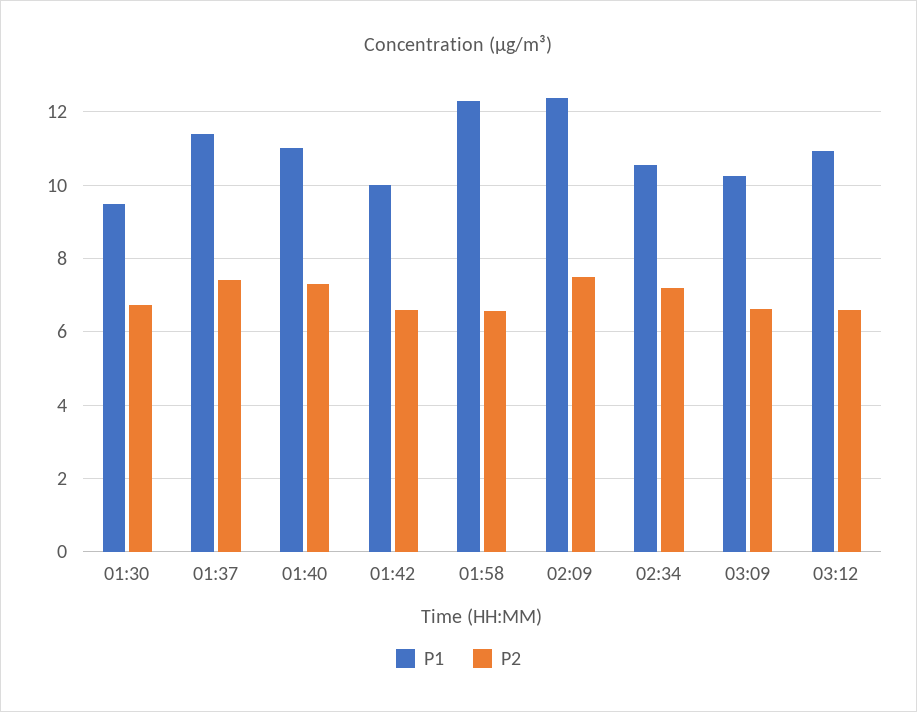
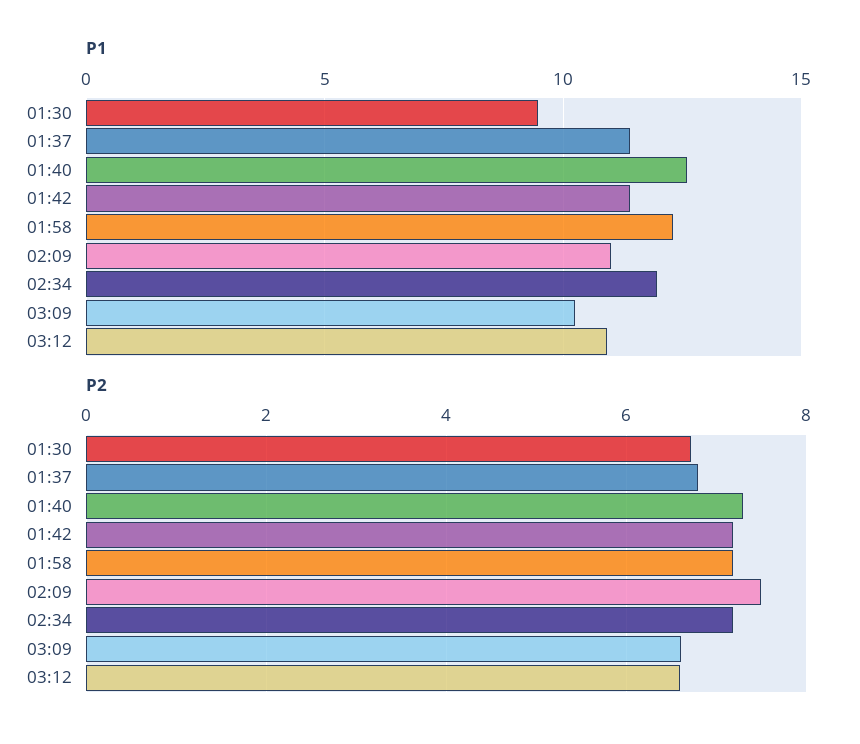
P2, 01:37: 7.4 -> 6.8
P1, 01:40: 11 -> 12.5
P1, 01:42: 10 -> 11.5
P2, 01:42: 6.6 -> 7.2
P2, 01:58: 6.6 -> 7.2
P1, 02:09: 12.4 -> 11
P1, 02:34: 10.6 -> 12

